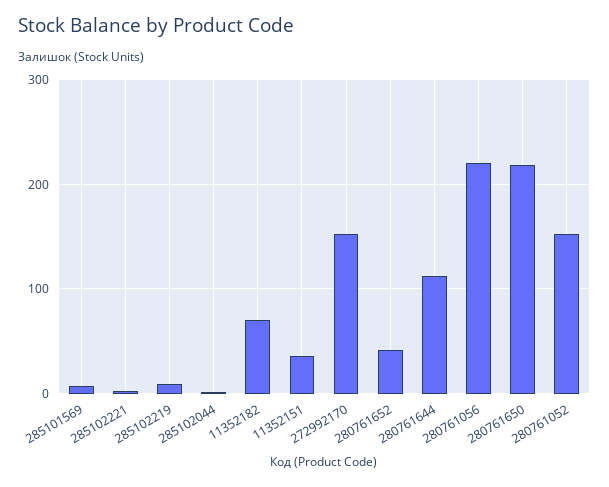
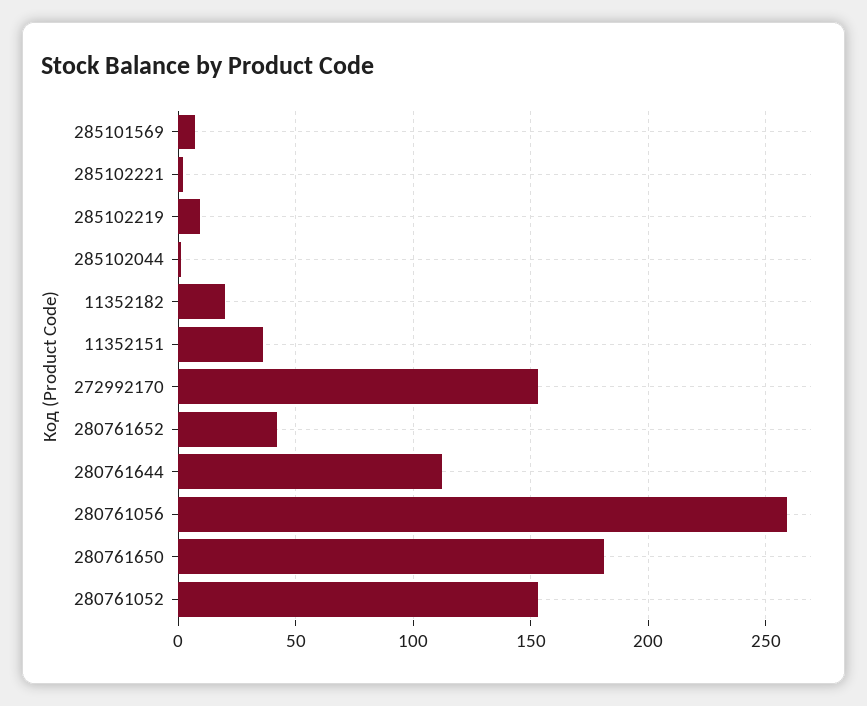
11352182: 70 -> 20
280761056: 220 -> 260
280761650: 220 -> 180

